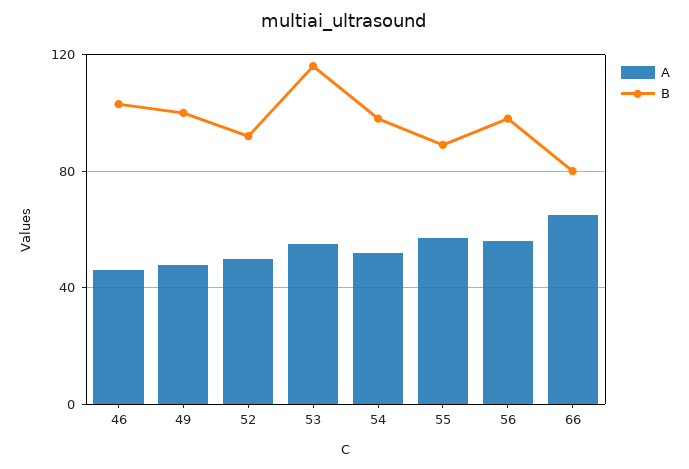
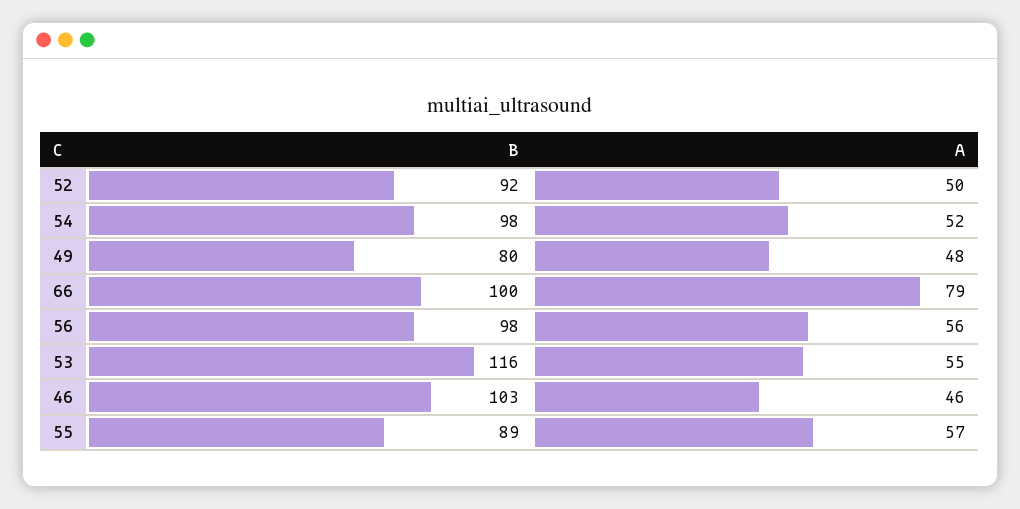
B, 49: 100 -> 80
A, 66: 65 -> 79
B, 66: 80 -> 100

